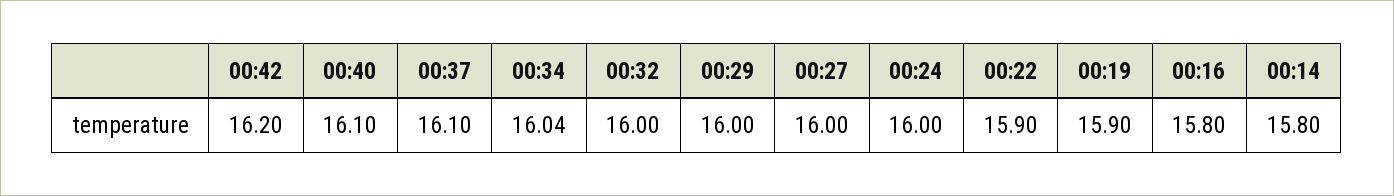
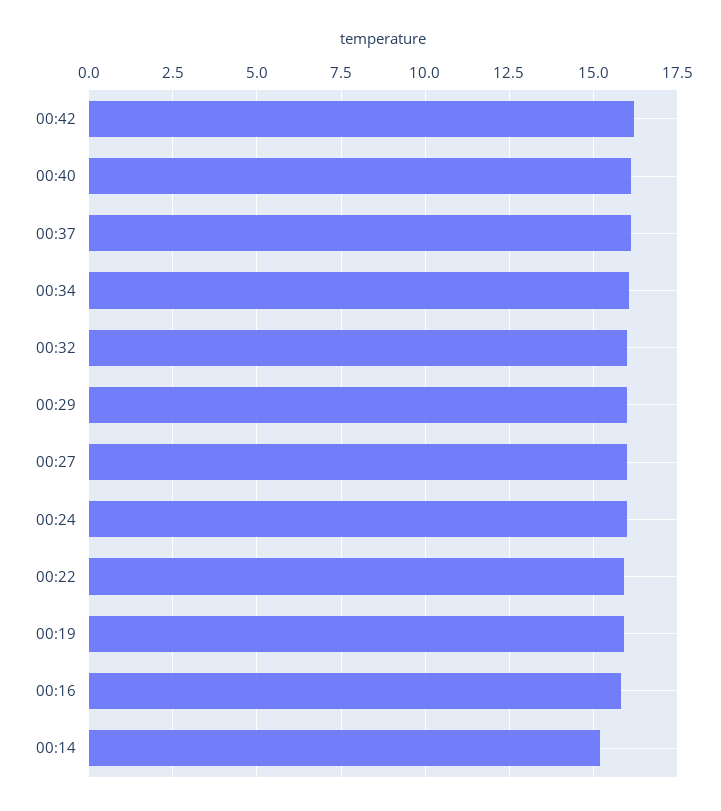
00:14: 15.8 -> 15.25

